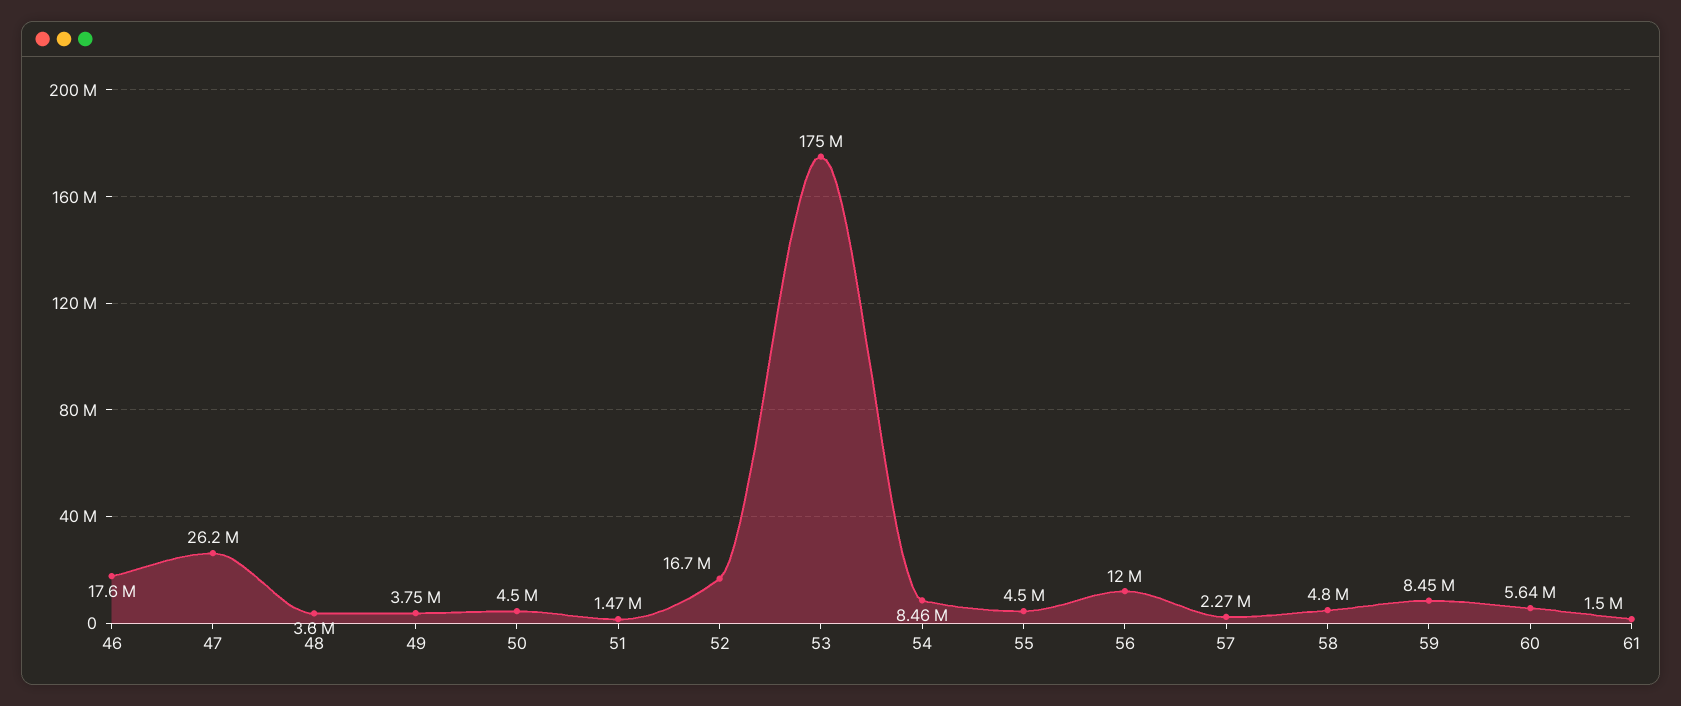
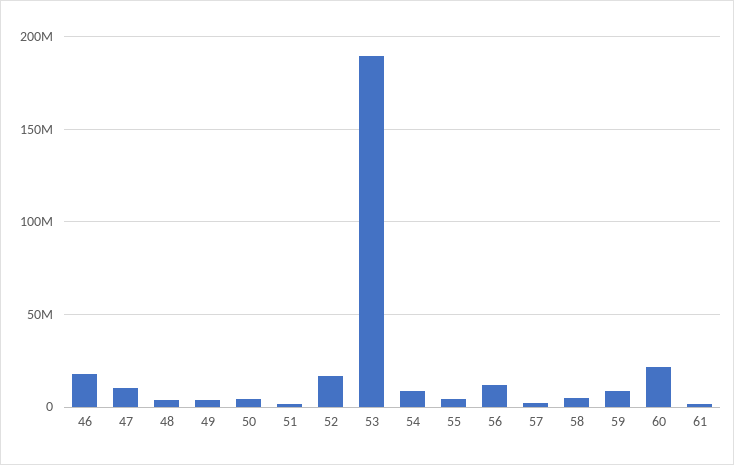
47: 26200000 -> 10000000
53: 175000000 -> 190000000
60: 5640000 -> 20000000

